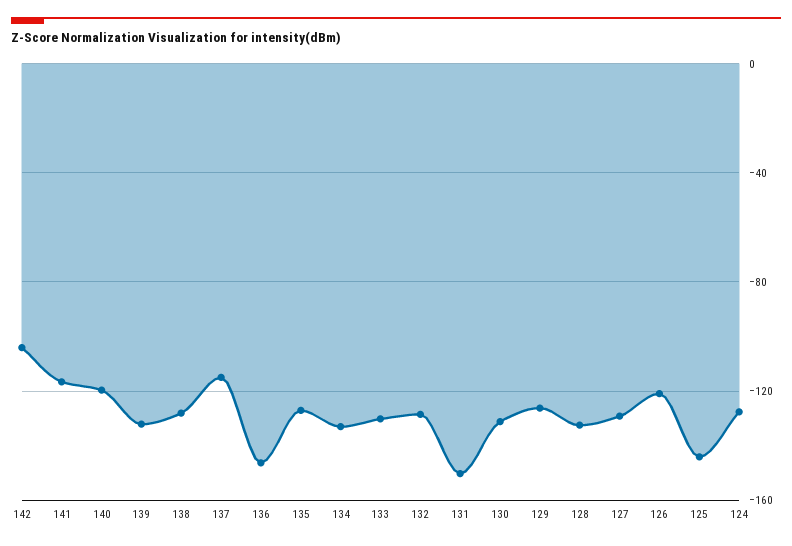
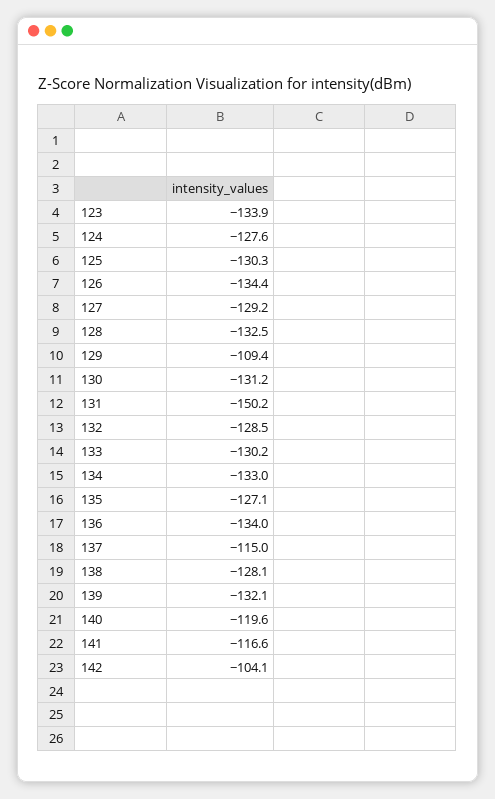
136: -145 -> -134
129: -125 -> -109.4
126: -120 -> -134.4
125: -145 -> -130.3
123: none -> -133.9

